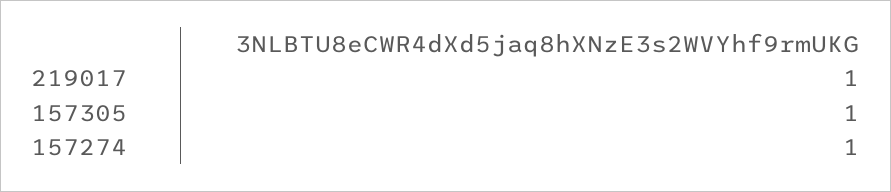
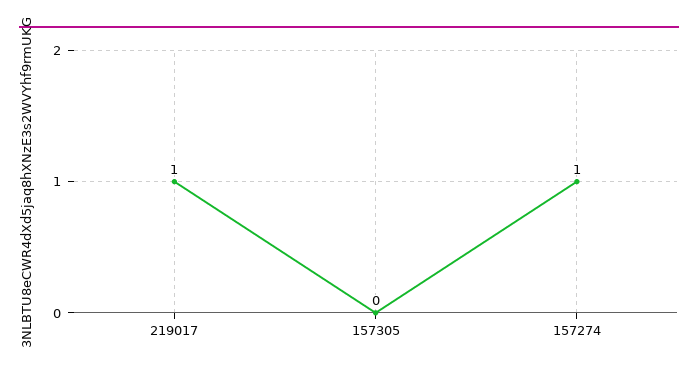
157305: 1 -> 0

